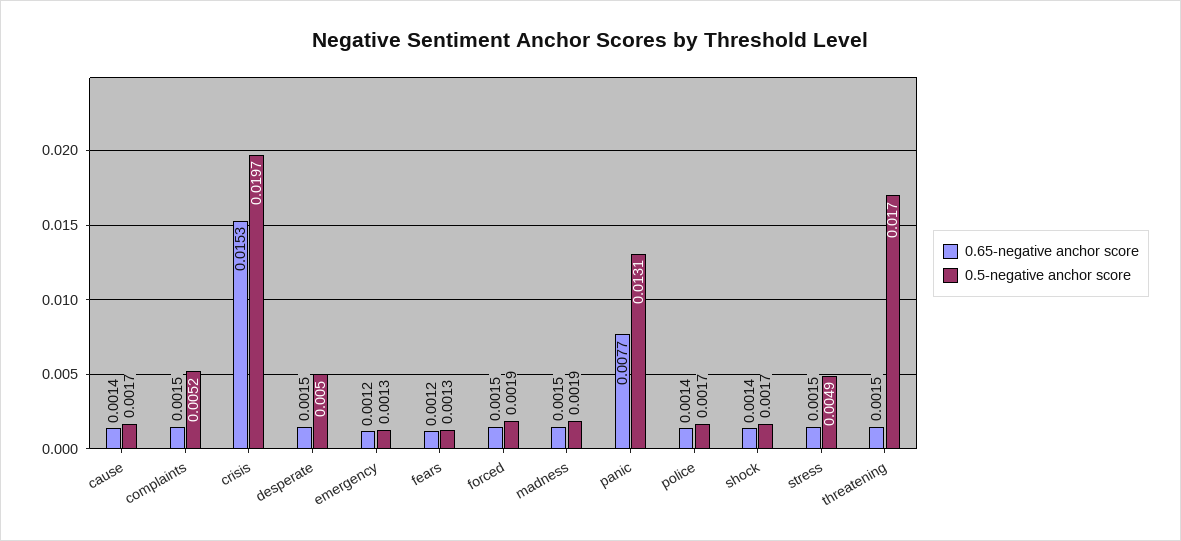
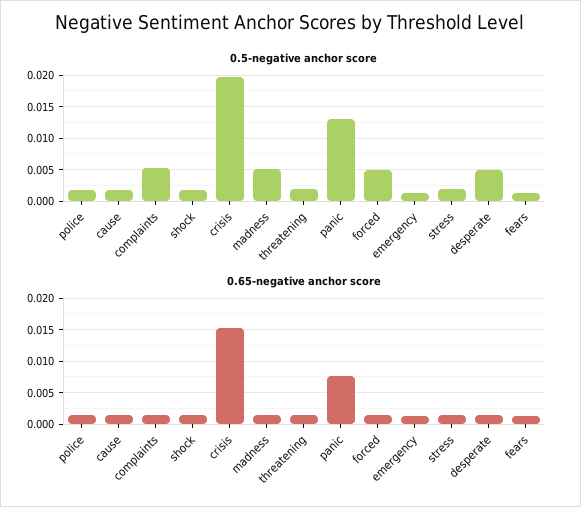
0.5-negative anchor score, forced: 0.0019 -> 0.005
0.5-negative anchor score, madness: 0.0019 -> 0.005
0.5-negative anchor score, stress: 0.0049 -> 0.002
0.5-negative anchor score, threatening: 0.017 -> 0.002

